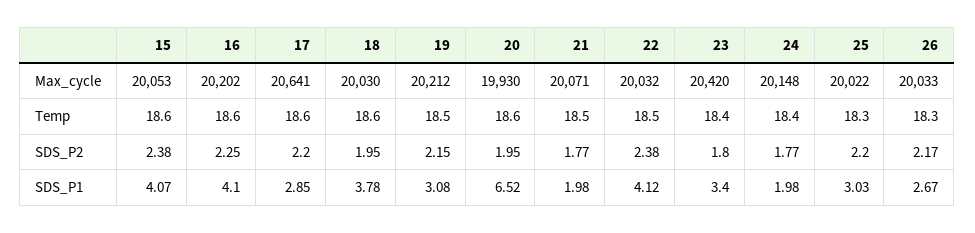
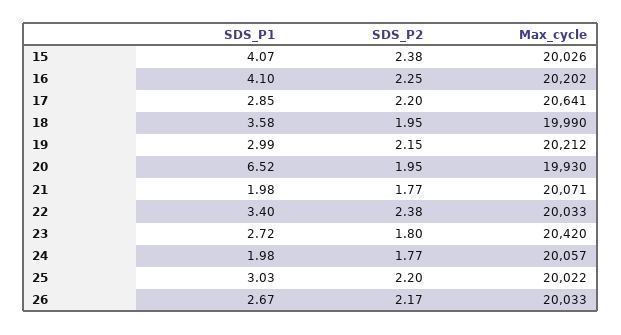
15, Max_cycle: 20053 -> 20026
18, Max_cycle: 20030 -> 19990
22, Max_cycle: 20032 -> 20033
24, Max_cycle: 20148 -> 20057
15, Temp: 18.6 -> none
16, Temp: 18.6 -> none
17, Temp: 18.6 -> none
18, Temp: 18.6 -> none
19, Temp: 18.5 -> none
20, Temp: 18.6 -> none
21, Temp: 18.5 -> none
22, Temp: 18.5 -> none
23, Temp: 18.4 -> none
24, Temp: 18.4 -> none
25, Temp: 18.3 -> none
26, Temp: 18.3 -> none
18, SDS_P1: 3.78 -> 3.58
19, SDS_P1: 3.08 -> 2.99
22, SDS_P1: 4.12 -> 3.4
23, SDS_P1: 3.4 -> 2.72

